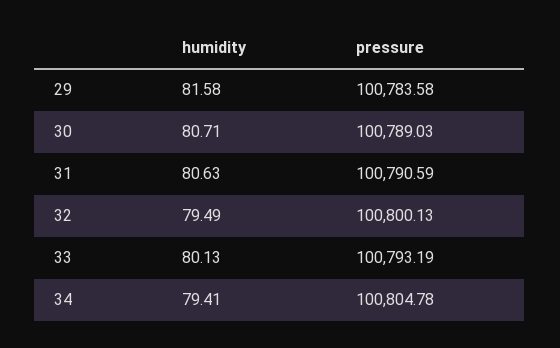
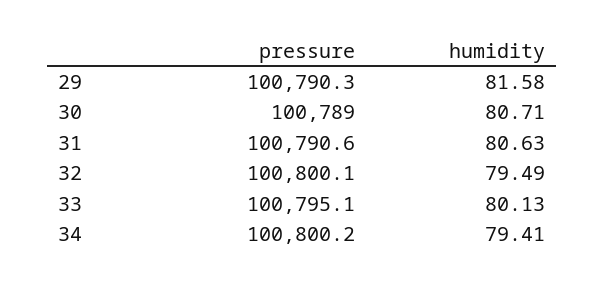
pressure, 29: 100783.58 -> 100790.3
pressure, 33: 100793.19 -> 100795.1
pressure, 34: 100804.78 -> 100800.2

